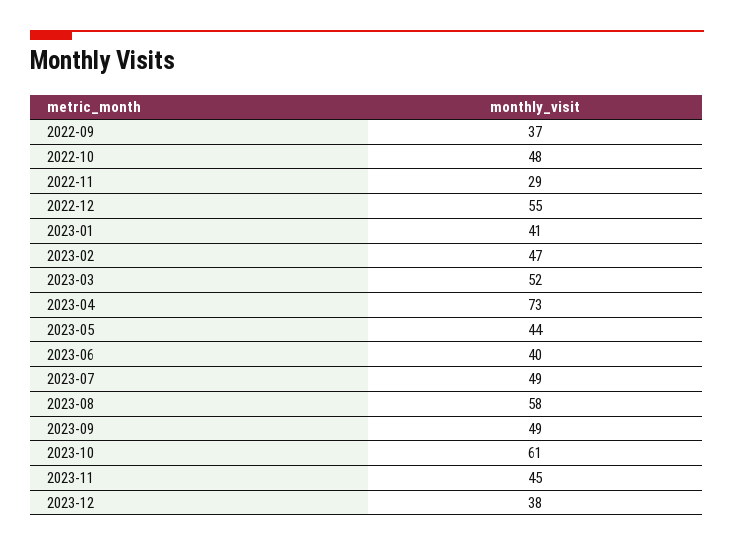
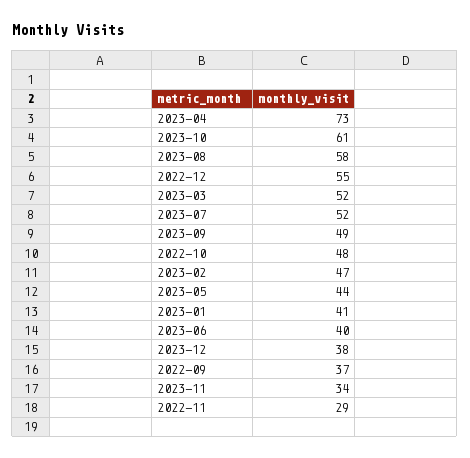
2023-07: 49 -> 52
2023-11: 45 -> 34

